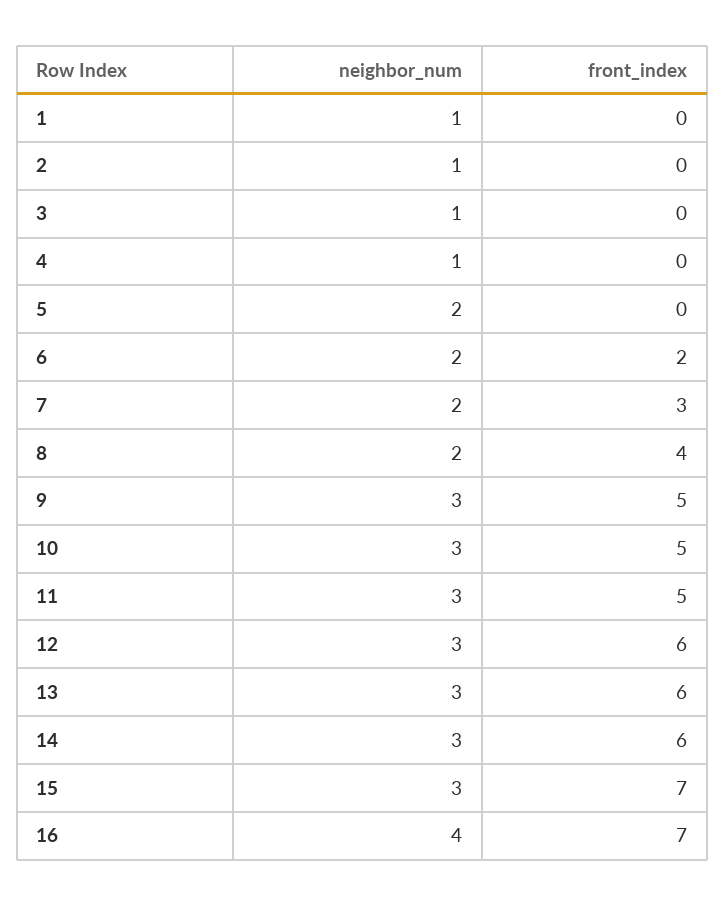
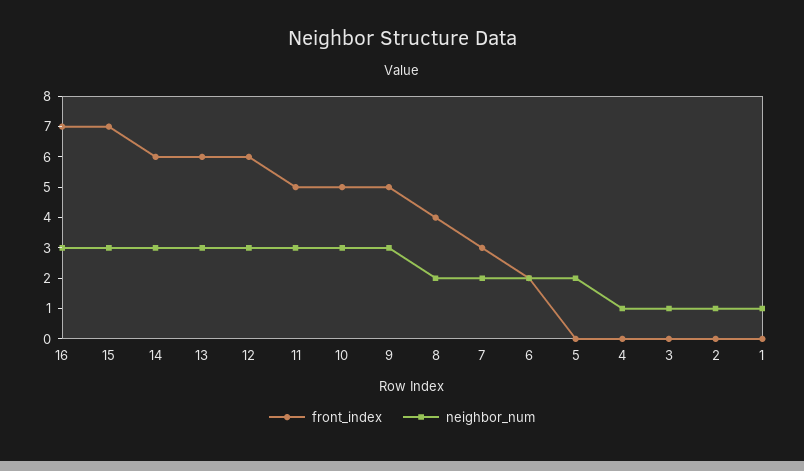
neighbor_num, 16: 4 -> 3

